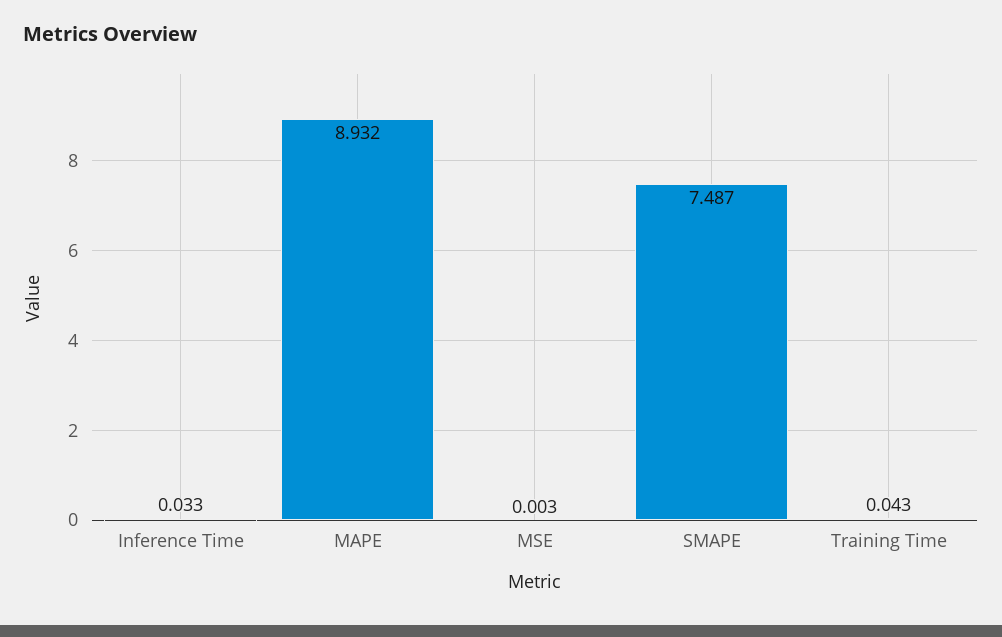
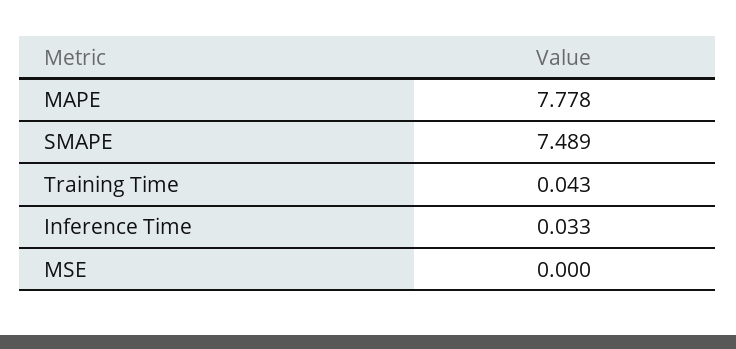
MAPE: 8.932 -> 7.778
MSE: 0.003 -> 0
SMAPE: 7.487 -> 7.489

